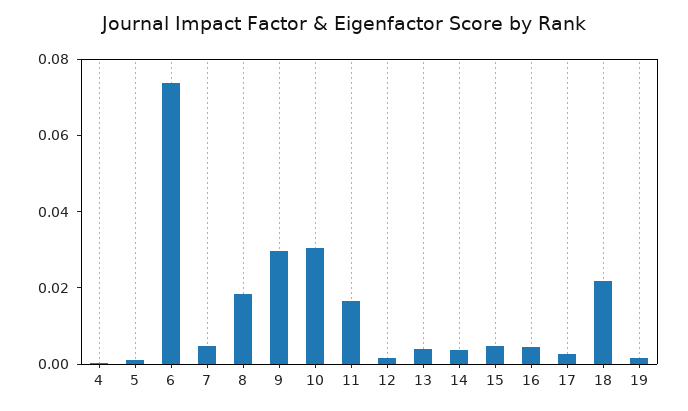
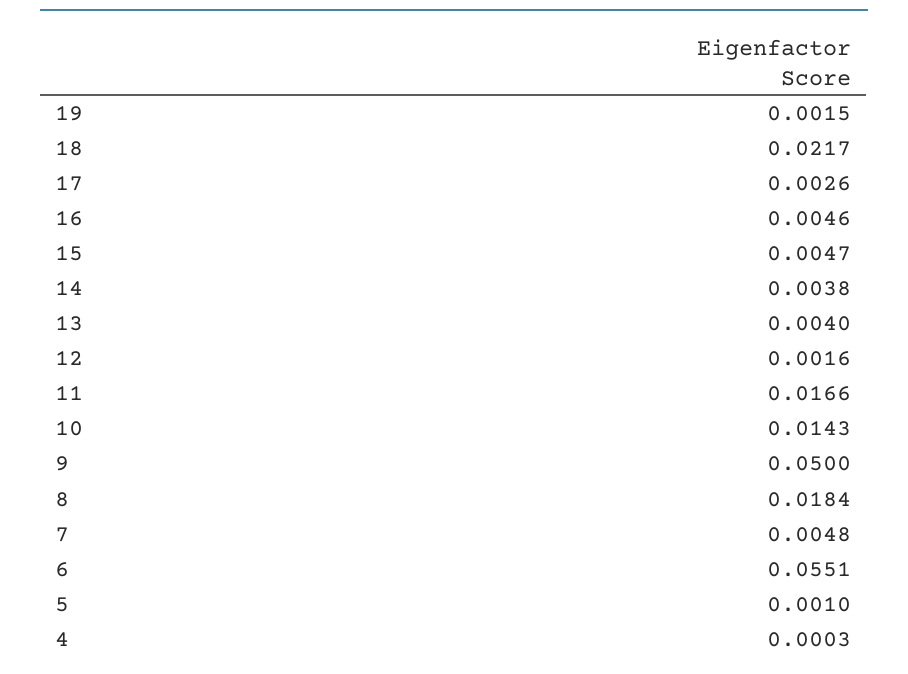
6: 0.075 -> 0.0551
9: 0.03 -> 0.05
10: 0.03 -> 0.0143

